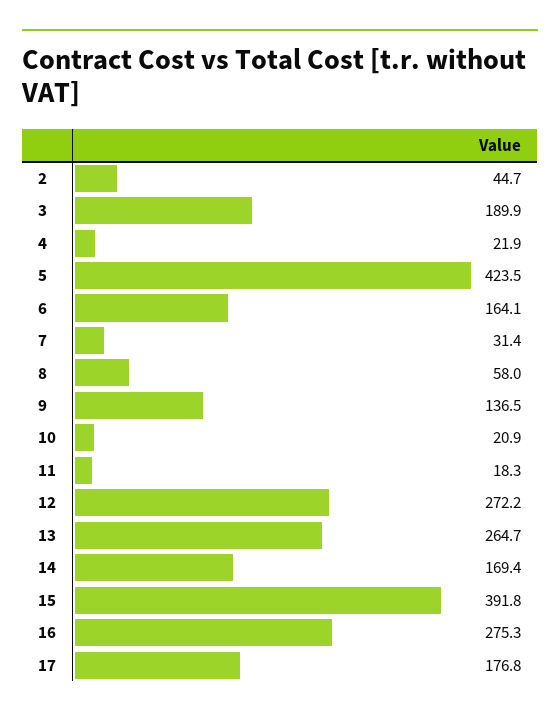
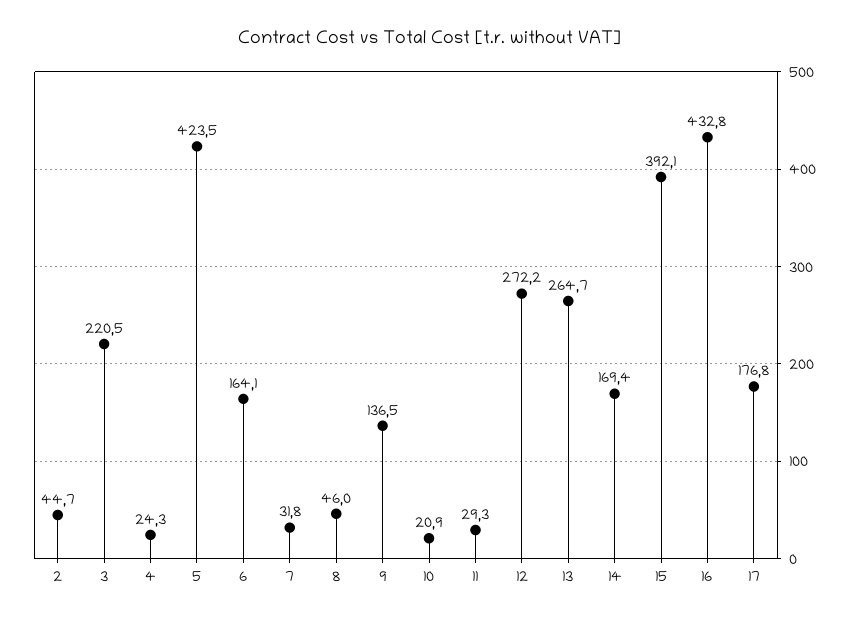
3: 189.9 -> 220.5
4: 21.9 -> 24.3
7: 31.4 -> 31.8
8: 58 -> 46
11: 18.3 -> 29.3
15: 391.8 -> 392.1
16: 275.3 -> 432.8

